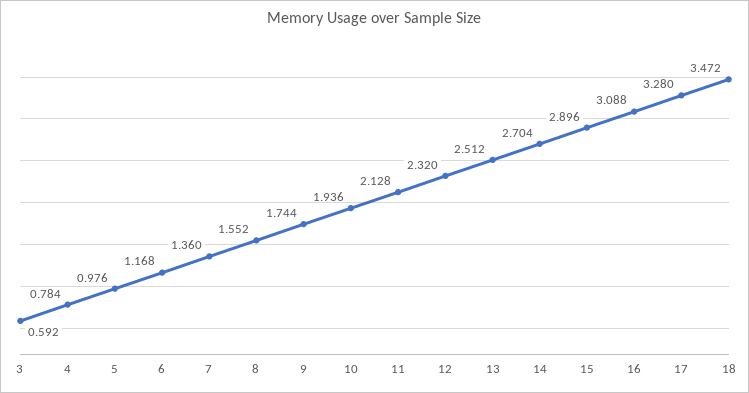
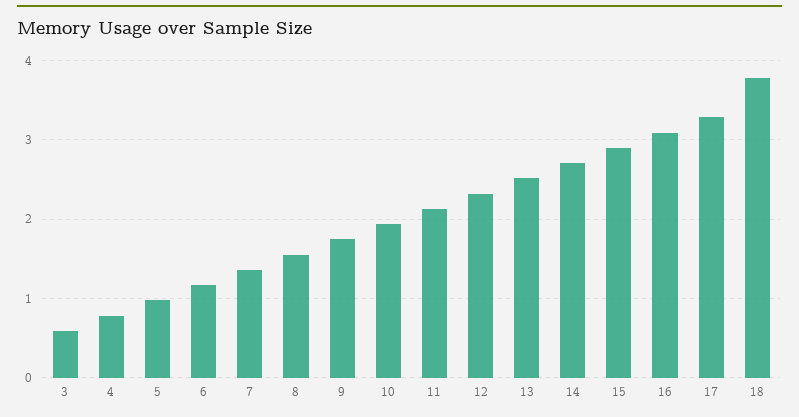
18: 3.472 -> 3.8

